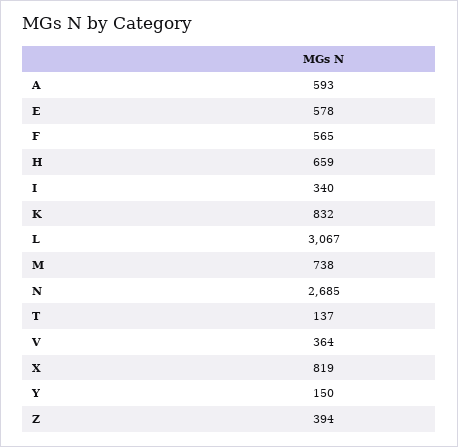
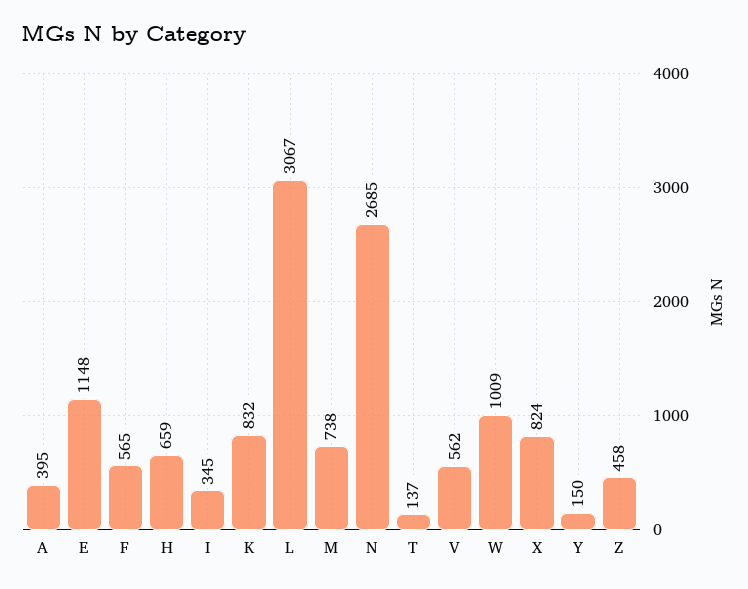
A: 593 -> 395
E: 578 -> 1148
I: 340 -> 345
V: 364 -> 562
X: 819 -> 824
Z: 394 -> 458
W: none -> 1009

